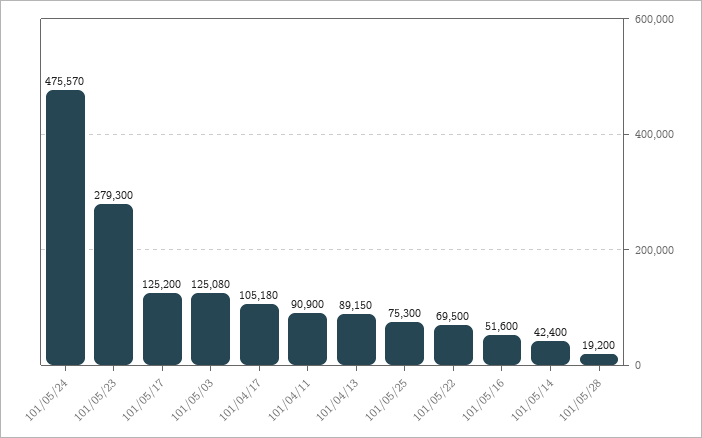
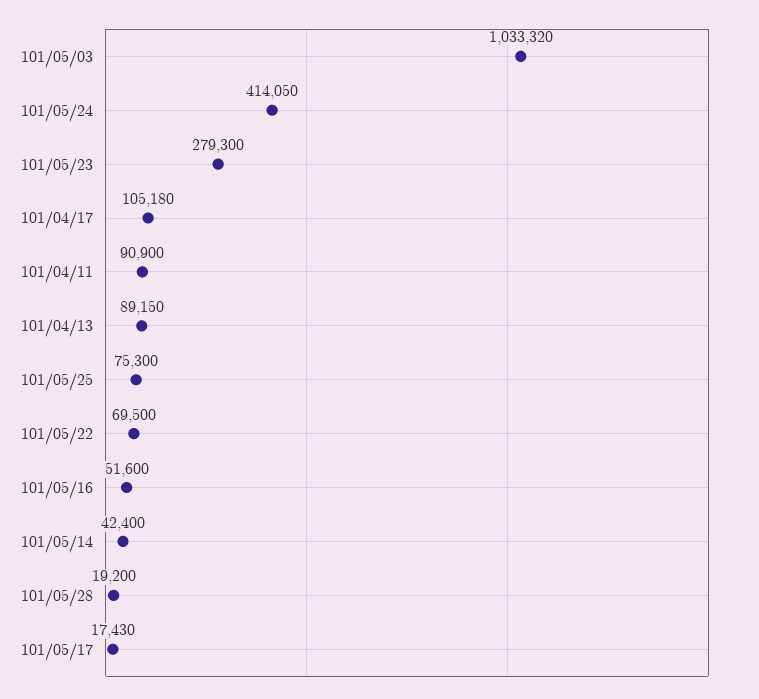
101/05/24: 475570 -> 414050
101/05/17: 125200 -> 17430
101/05/03: 125080 -> 1033320

